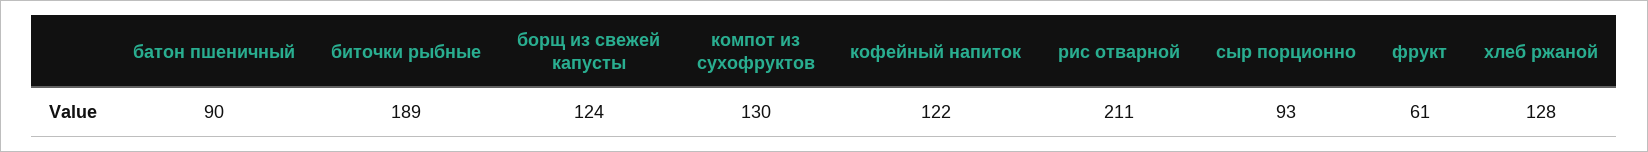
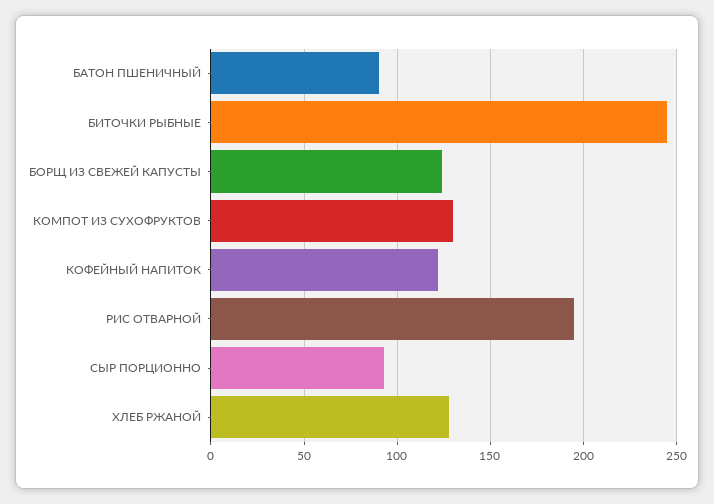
биточки рыбные: 189 -> 245
рис отварной: 211 -> 195
фрукт: 61 -> none

